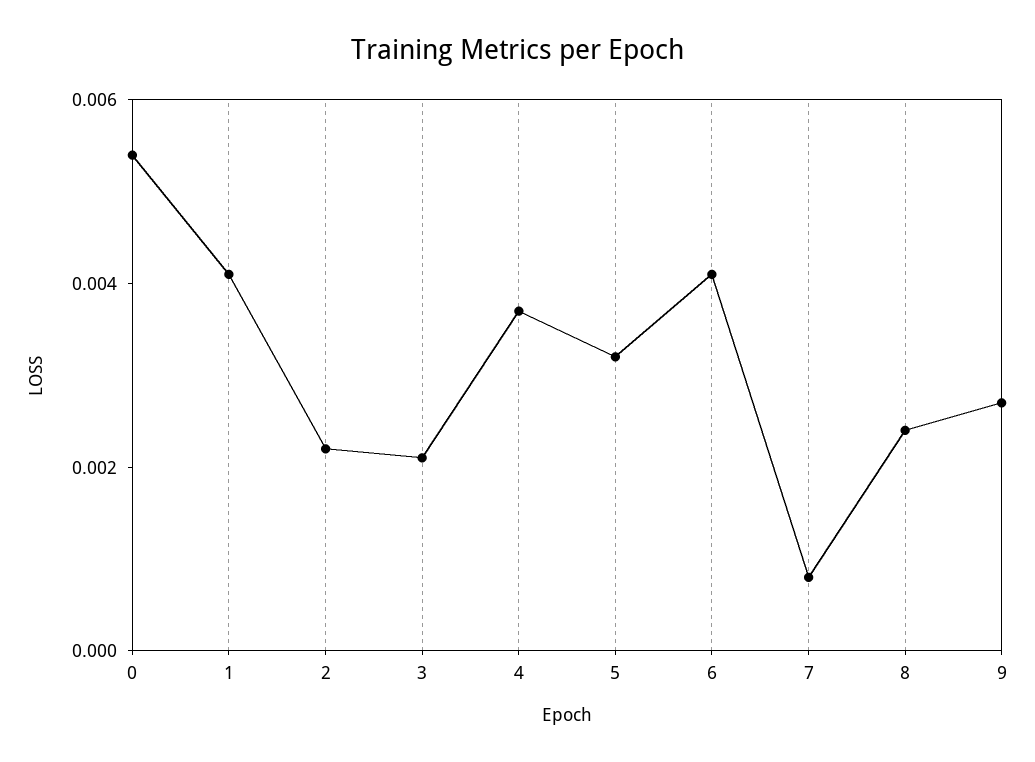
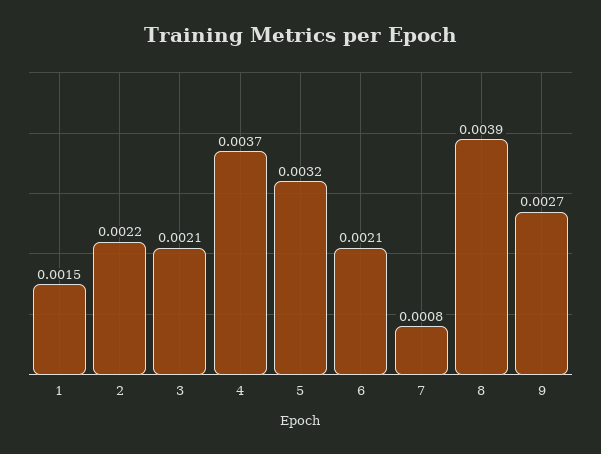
0: 0.0055 -> none
1: 0.004 -> 0.0015
6: 0.004 -> 0.0021
8: 0.0025 -> 0.0039

